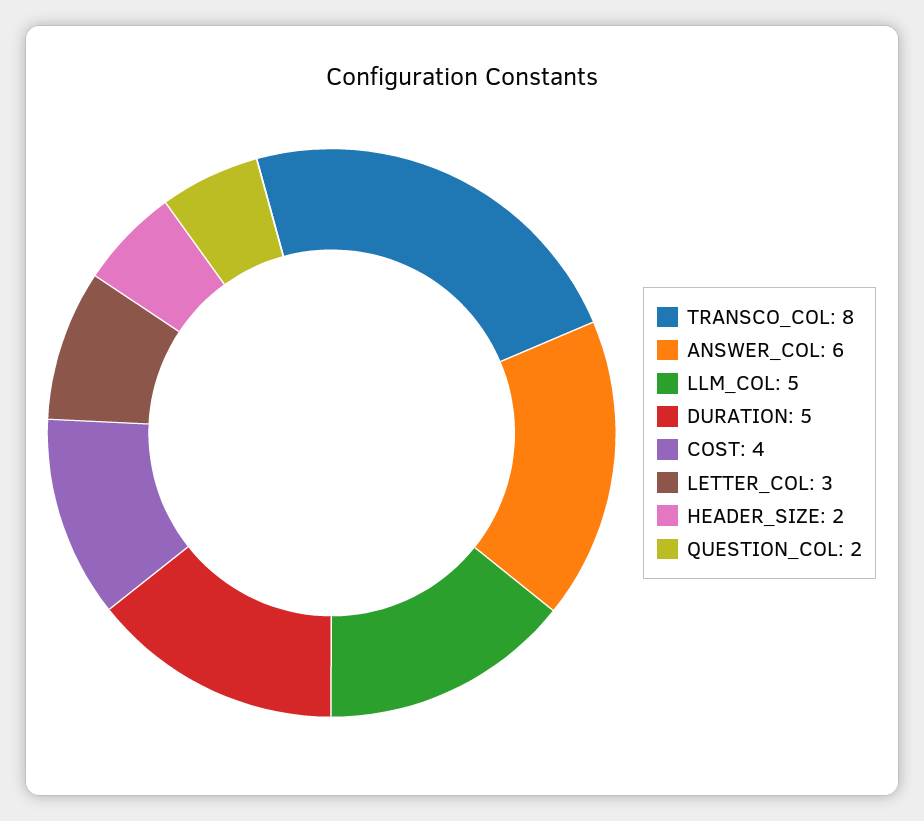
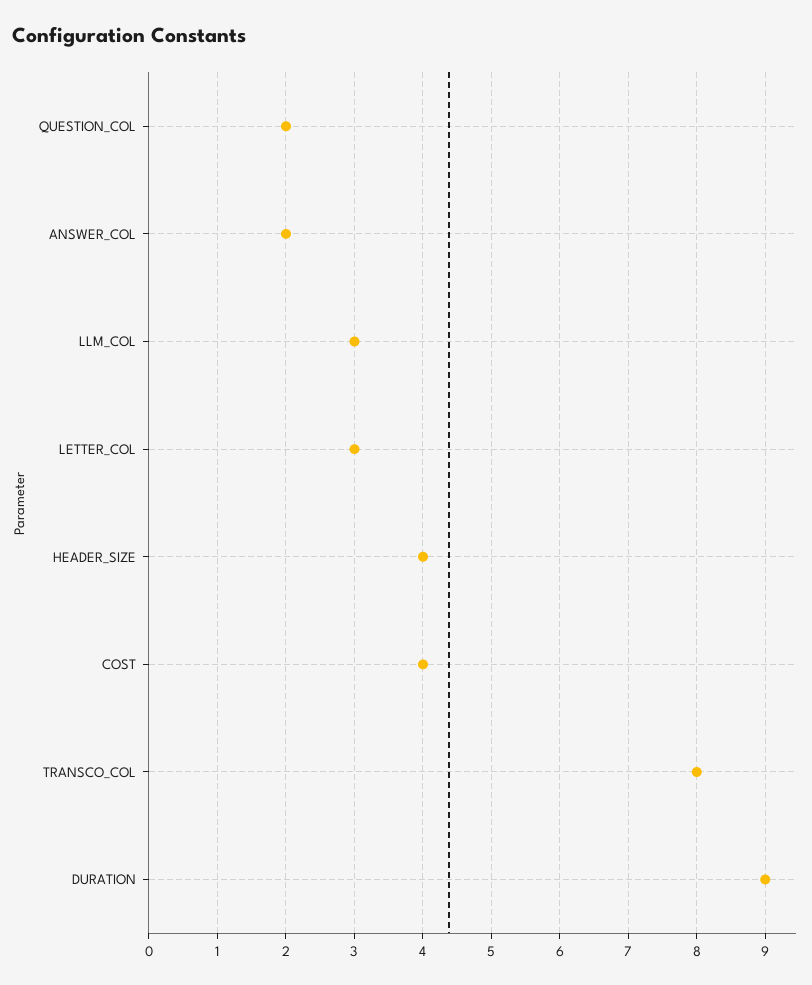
ANSWER_COL: 6 -> 2
LLM_COL: 5 -> 3
DURATION: 5 -> 9
HEADER_SIZE: 2 -> 4

